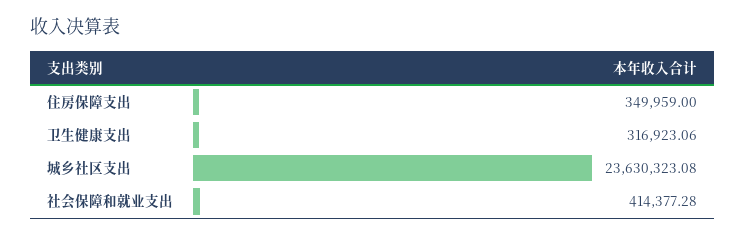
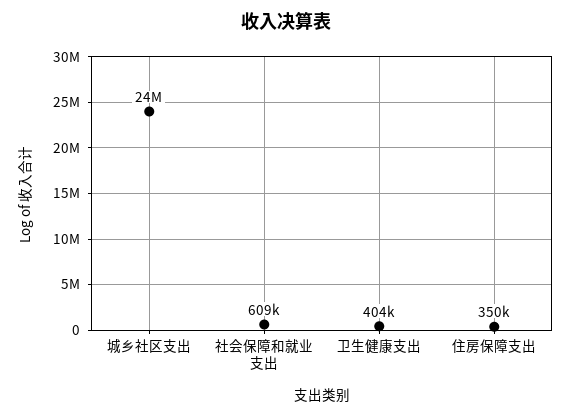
卫生健康支出: 316923.06 -> 404000
社会保障和就业支出: 414377.28 -> 609000

